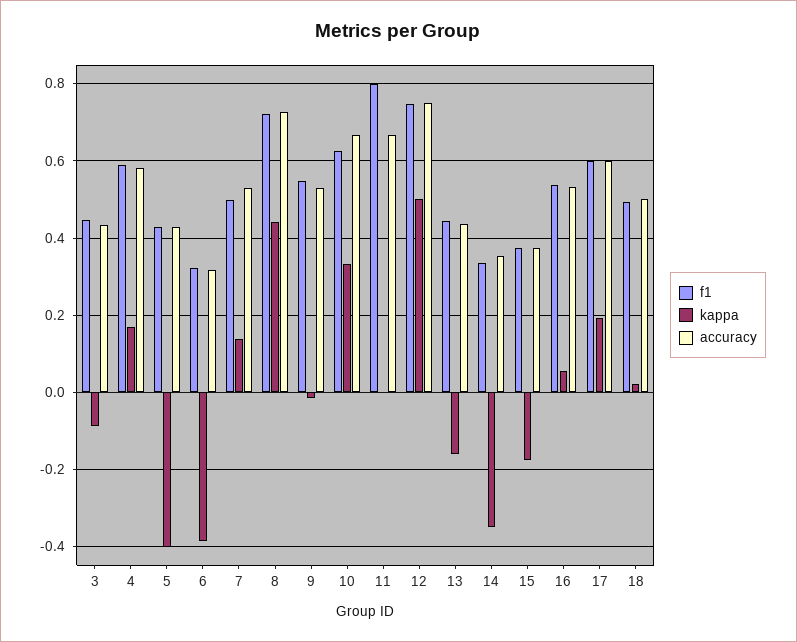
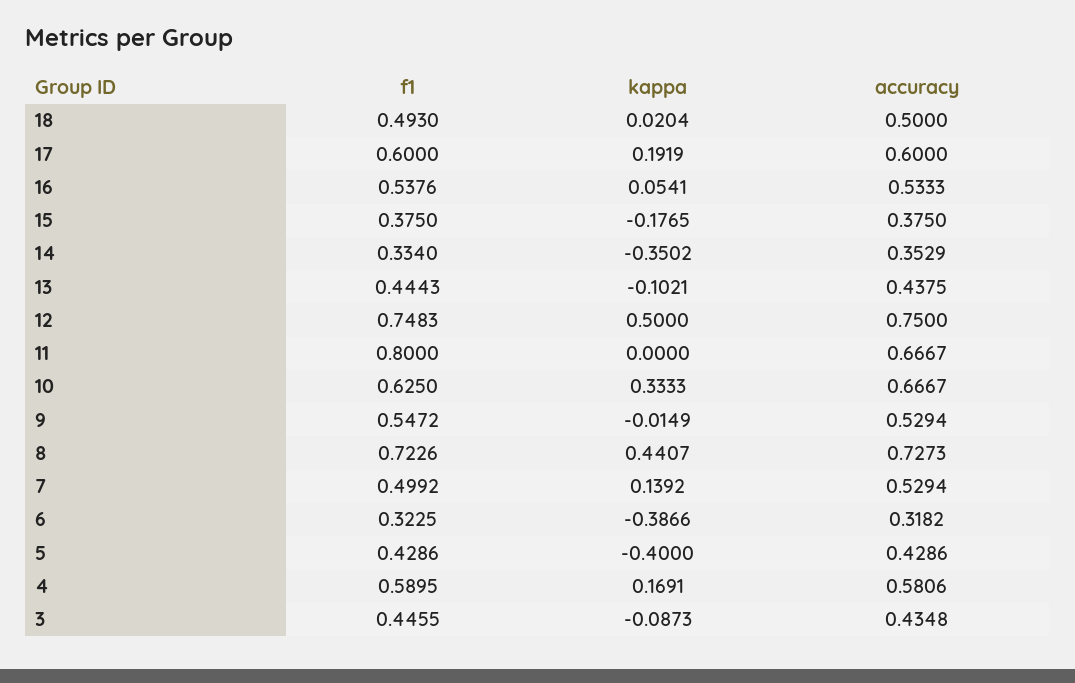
kappa, 13: -0.16 -> -0.1021

